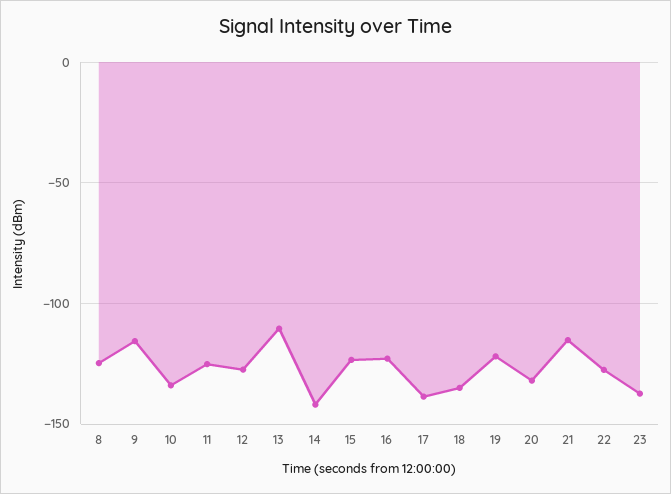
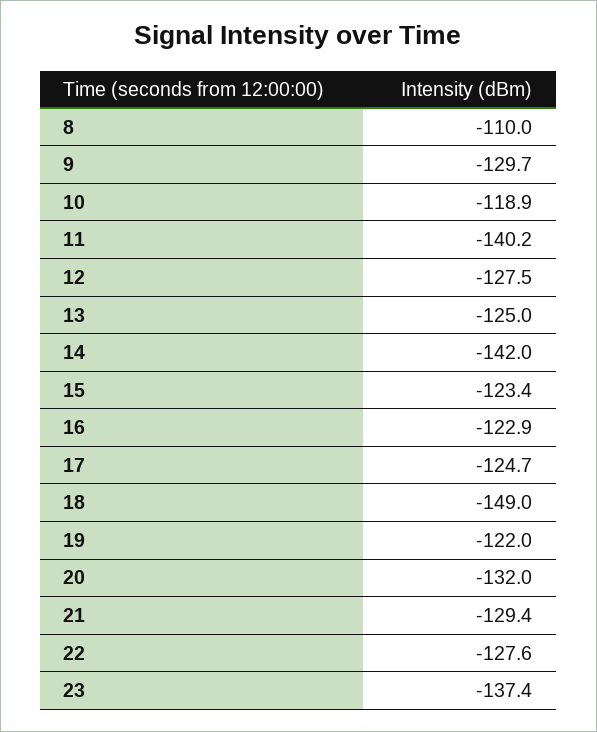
8: -125 -> -110
9: -115 -> -129.7
10: -135 -> -118.9
11: -125 -> -140.2
13: -110 -> -125
17: -140 -> -124.7
18: -135 -> -149
21: -115 -> -129.4

